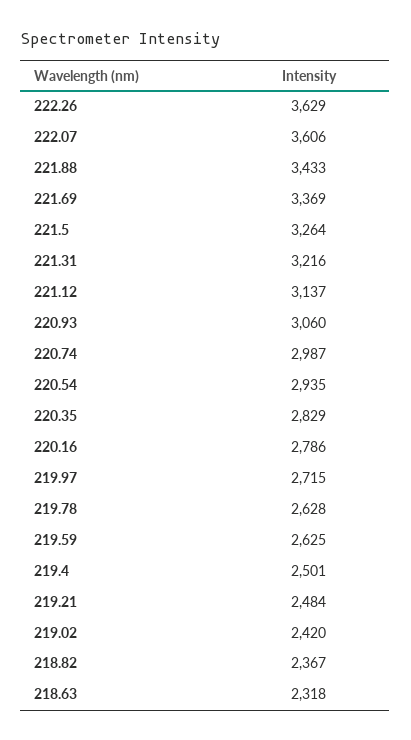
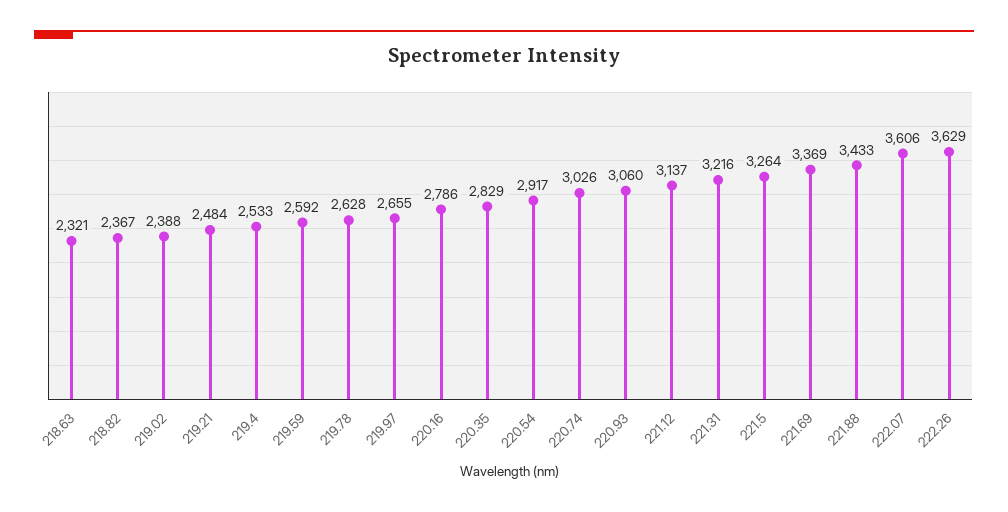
220.74: 2987 -> 3026
220.54: 2935 -> 2917
219.97: 2715 -> 2655
219.59: 2625 -> 2592
219.4: 2501 -> 2533
219.02: 2420 -> 2388
218.63: 2318 -> 2321

